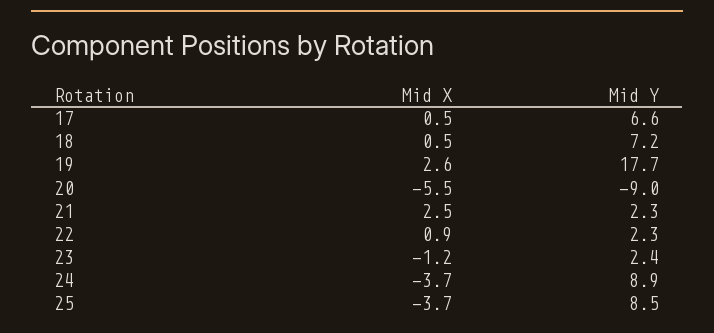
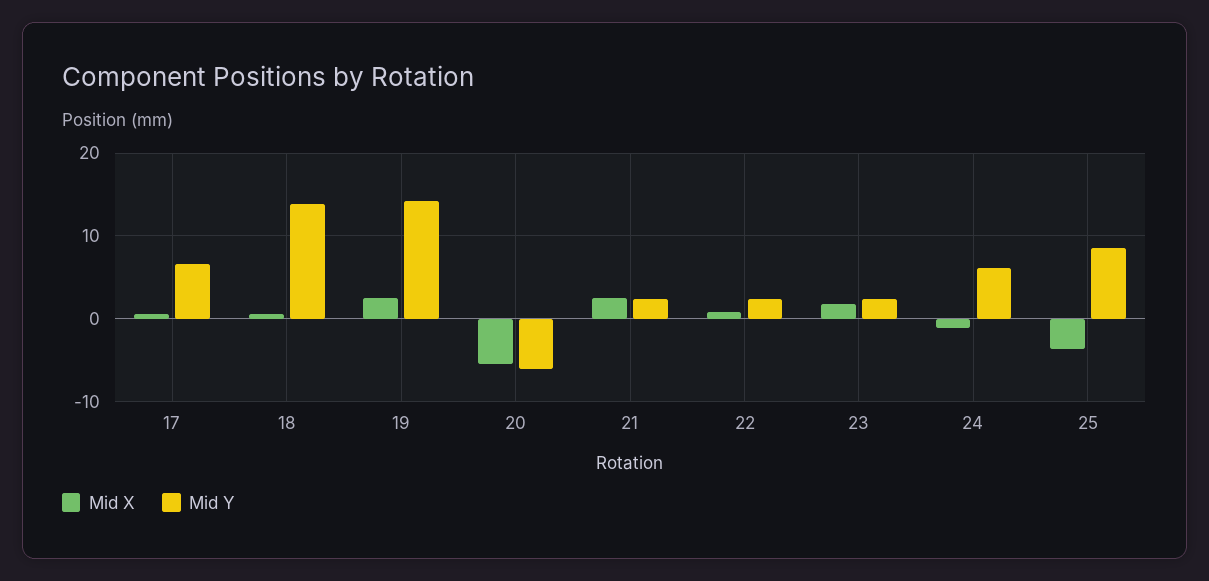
Mid Y, 18: 7.2 -> 14
Mid Y, 19: 17.7 -> 14
Mid Y, 20: -9 -> -6
Mid X, 23: -1.2 -> 2
Mid X, 24: -3.7 -> -1
Mid Y, 24: 8.9 -> 6

